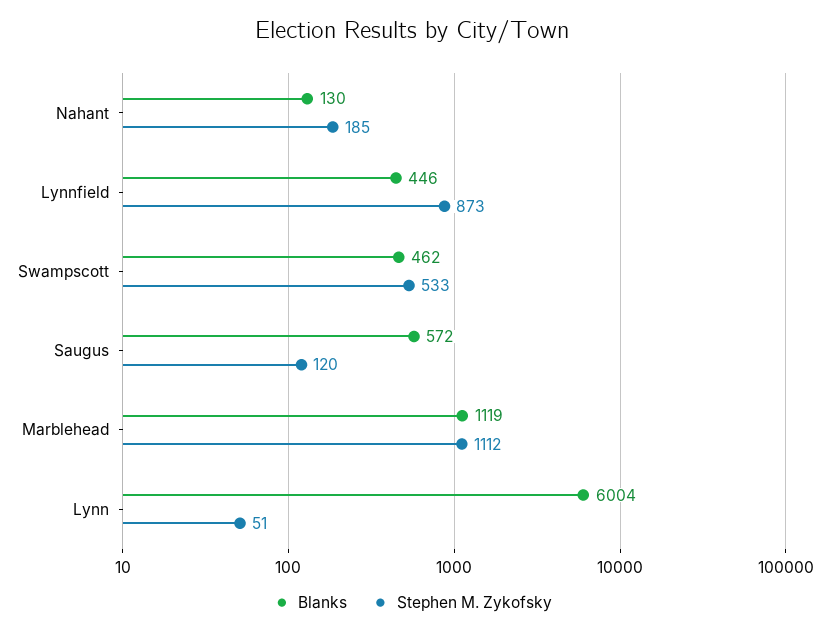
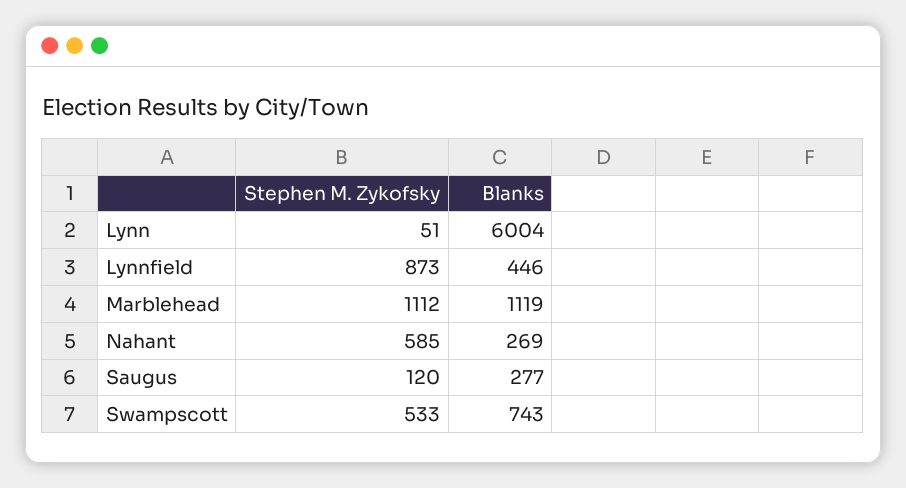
Blanks, Nahant: 130 -> 269
Stephen M. Zykofsky, Nahant: 185 -> 585
Blanks, Swampscott: 462 -> 743
Blanks, Saugus: 572 -> 277

